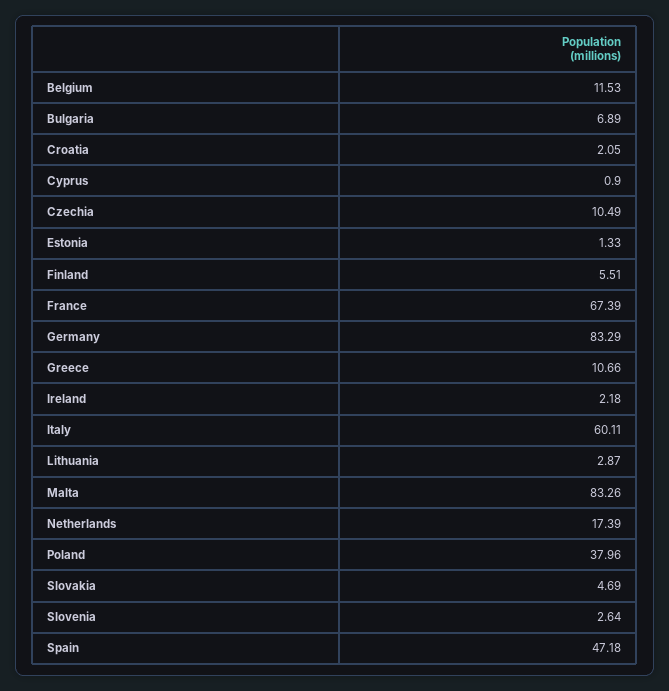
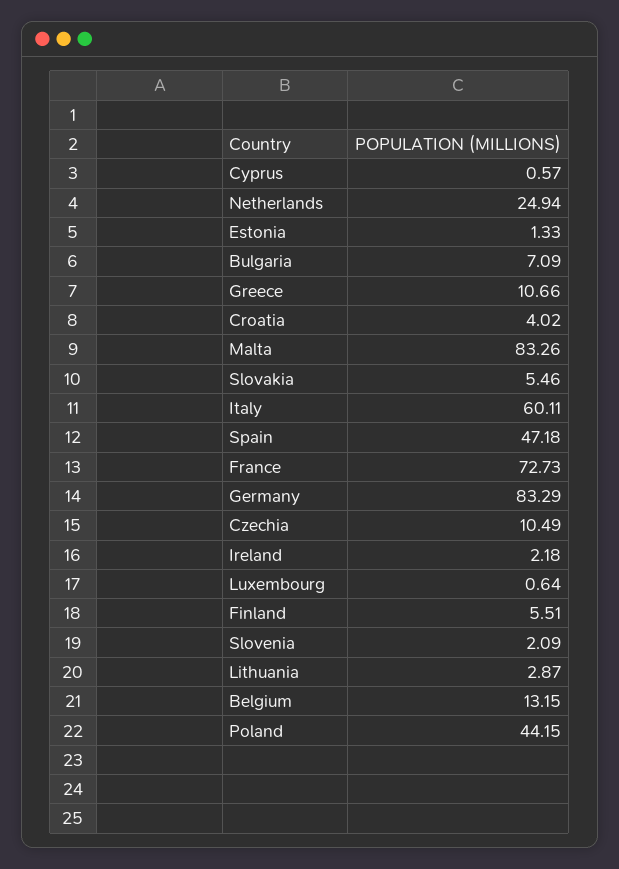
Belgium: 11.53 -> 13.15
Bulgaria: 6.89 -> 7.09
Croatia: 2.05 -> 4.02
Cyprus: 0.9 -> 0.57
France: 67.39 -> 72.73
Netherlands: 17.39 -> 24.94
Poland: 37.96 -> 44.15
Slovakia: 4.69 -> 5.46
Slovenia: 2.64 -> 2.09
Luxembourg: none -> 0.64

